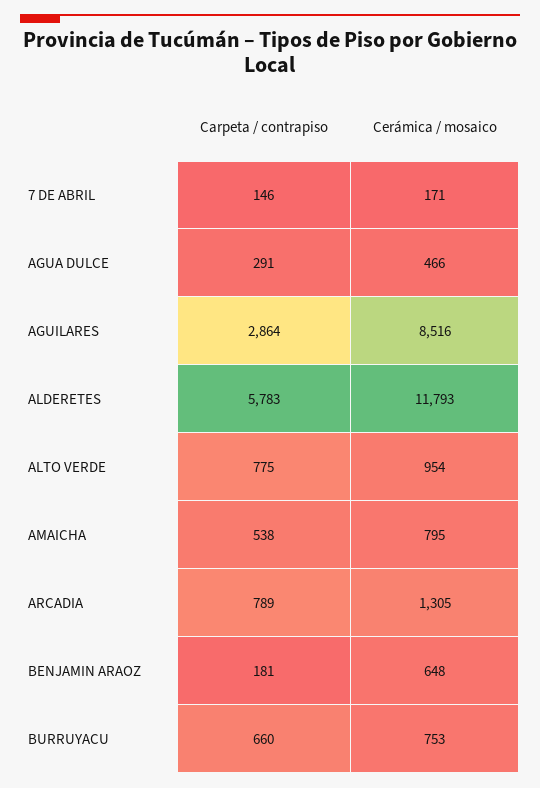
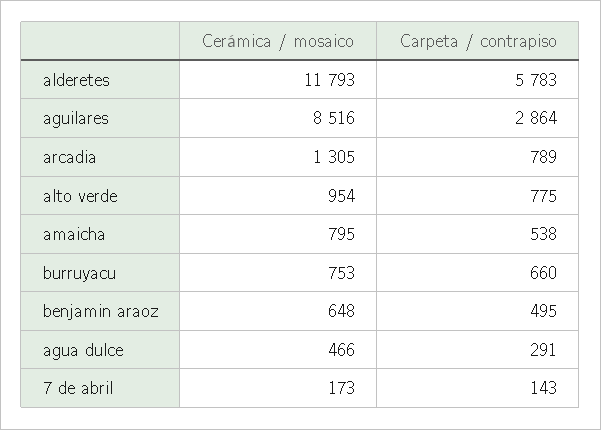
Carpeta / contrapiso, 7 DE ABRIL: 146 -> 143
Cerámica / mosaico, 7 DE ABRIL: 171 -> 173
Carpeta / contrapiso, BENJAMIN ARAOZ: 181 -> 495

